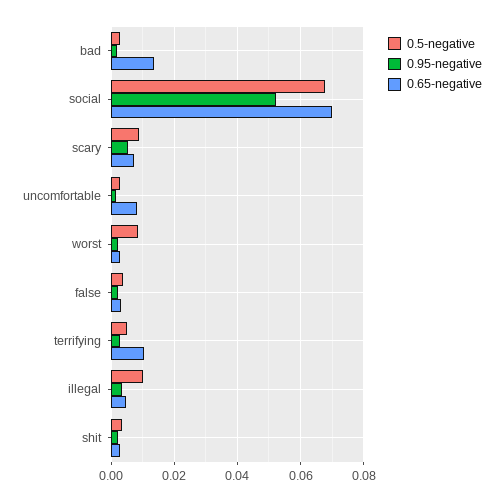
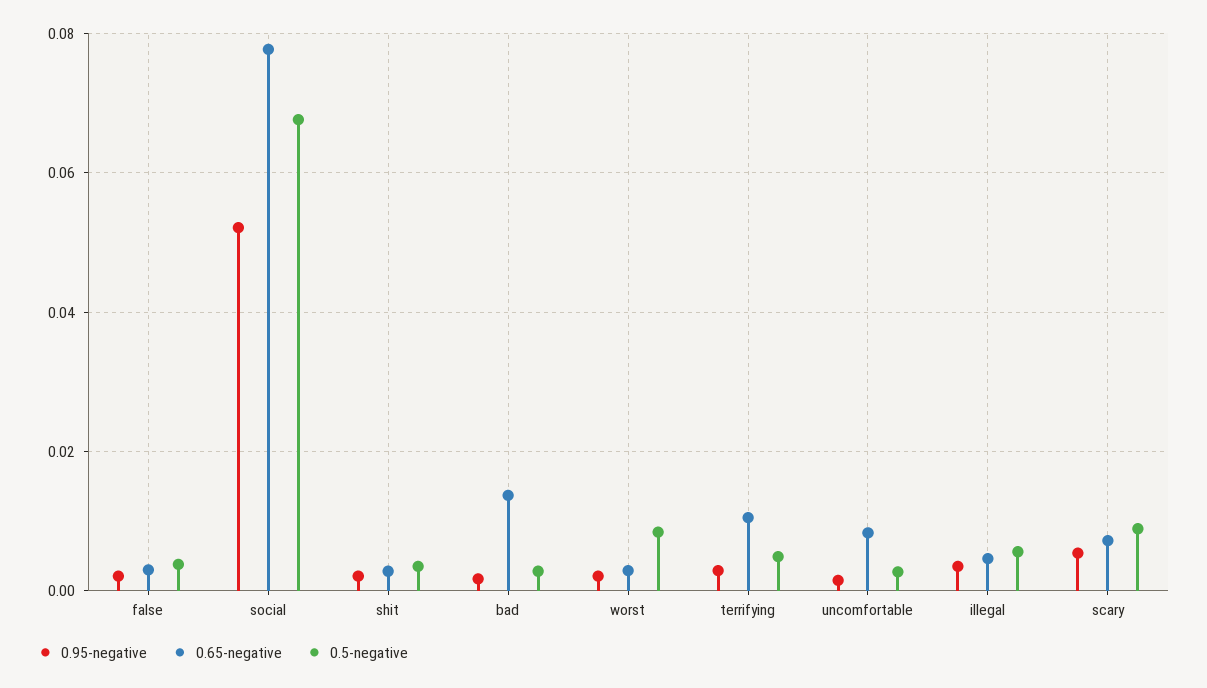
0.65-negative, social: 0.07 -> 0.078
0.5-negative, illegal: 0.01 -> 0.006

